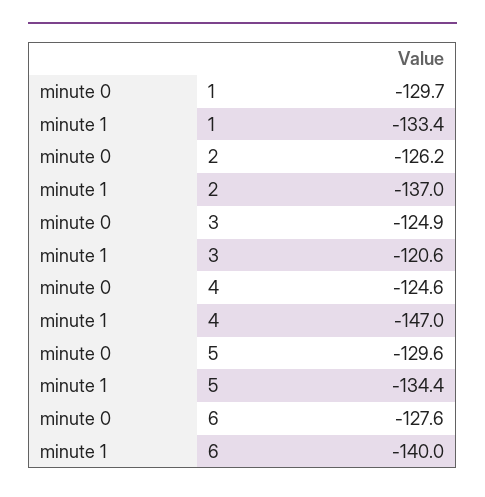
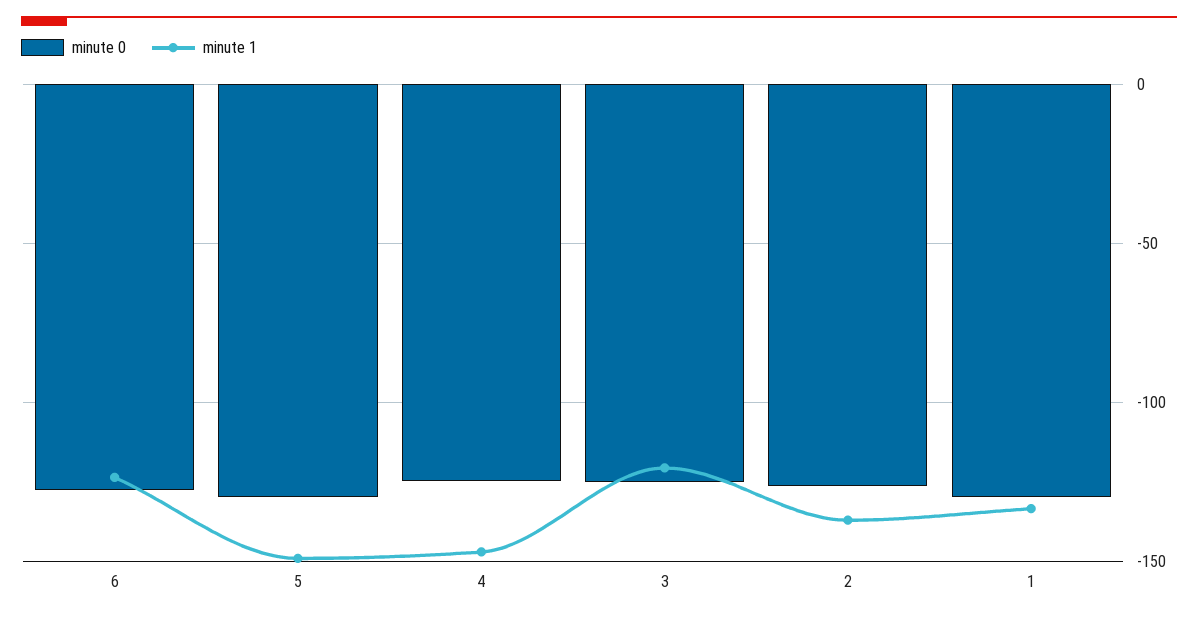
minute 1, 5: -134.4 -> -150
minute 1, 6: -140 -> -125

